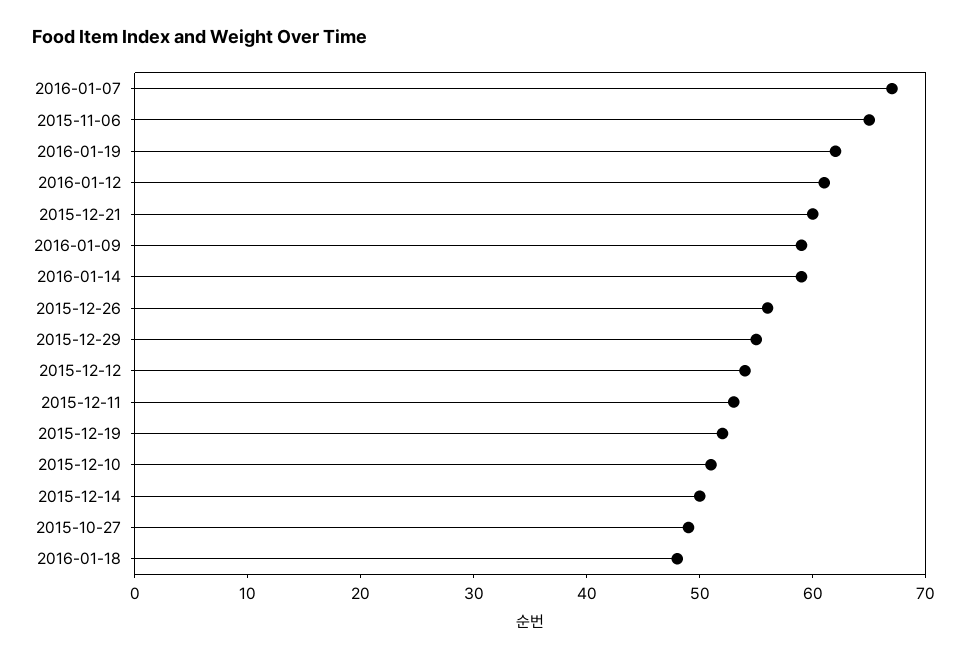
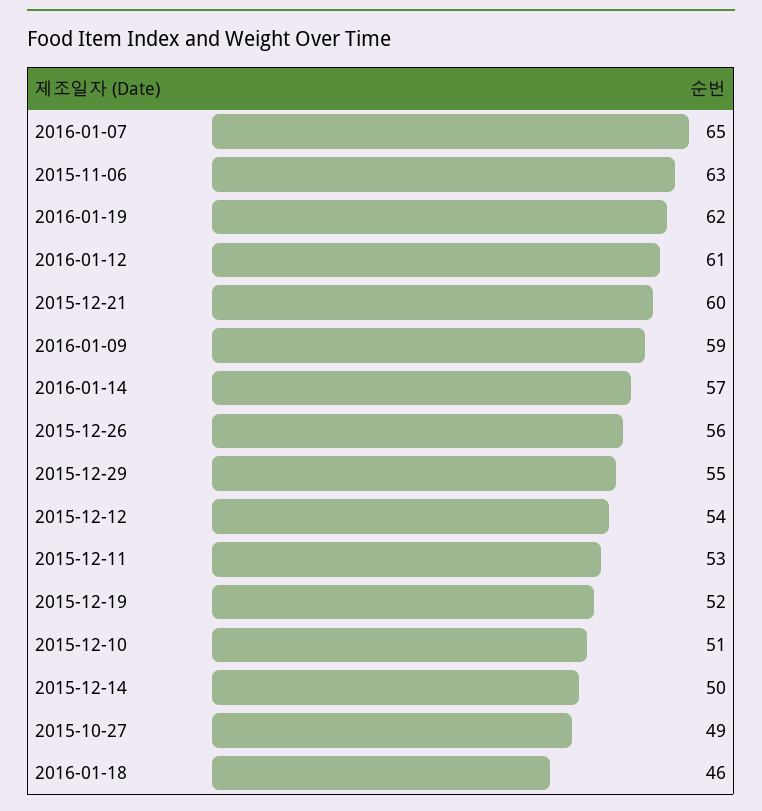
2016-01-07: 67 -> 65
2015-11-06: 65 -> 63
2016-01-14: 59 -> 57
2016-01-18: 48 -> 46

